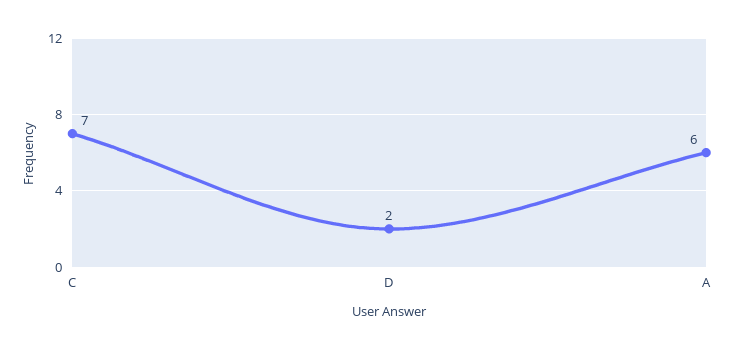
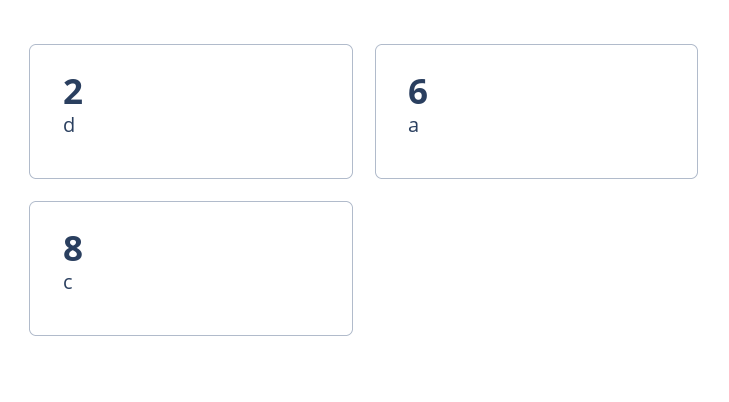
C: 7 -> 8

